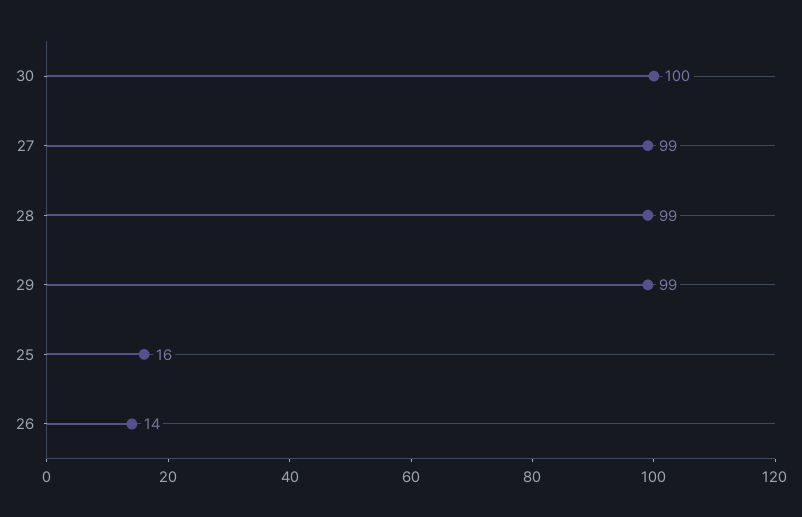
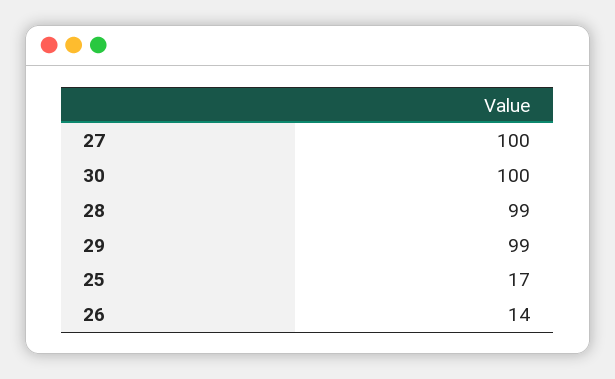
27: 99 -> 100
25: 16 -> 17

